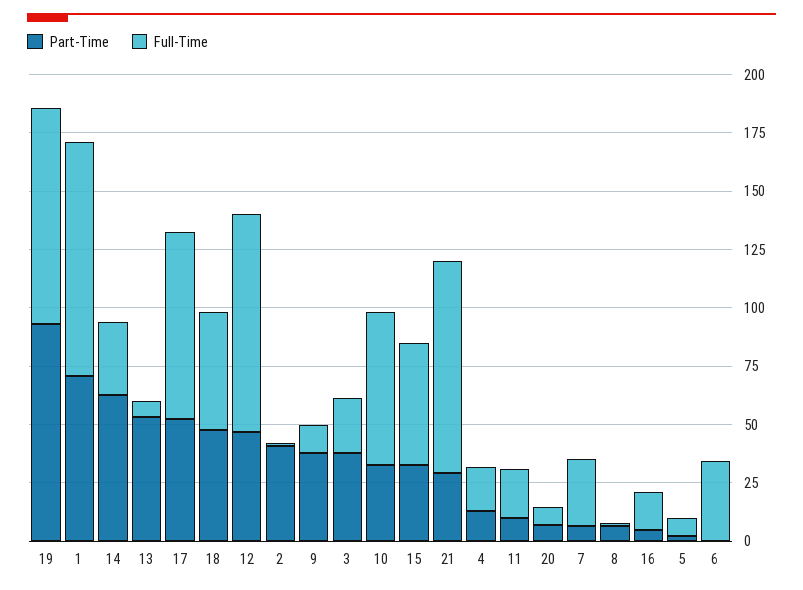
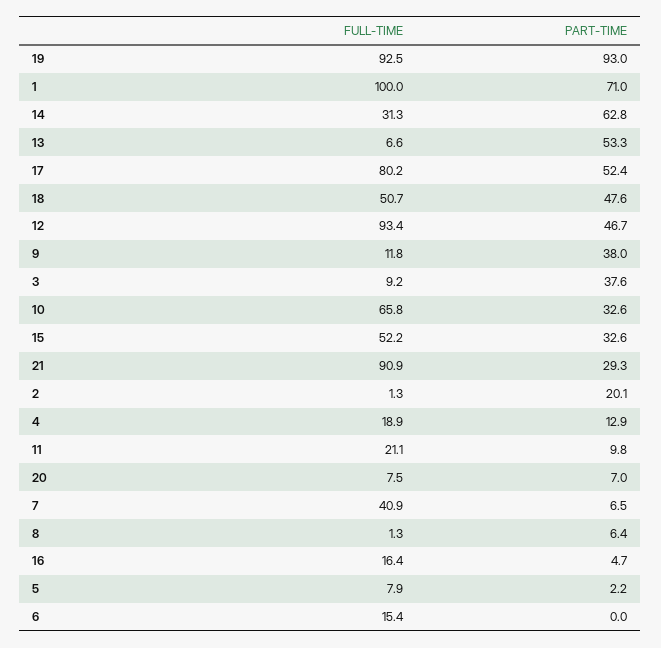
Part-Time, 2: 40 -> 20.1
Full-Time, 3: 25 -> 9.2
Full-Time, 7: 30 -> 40.9
Full-Time, 6: 35 -> 15.4

